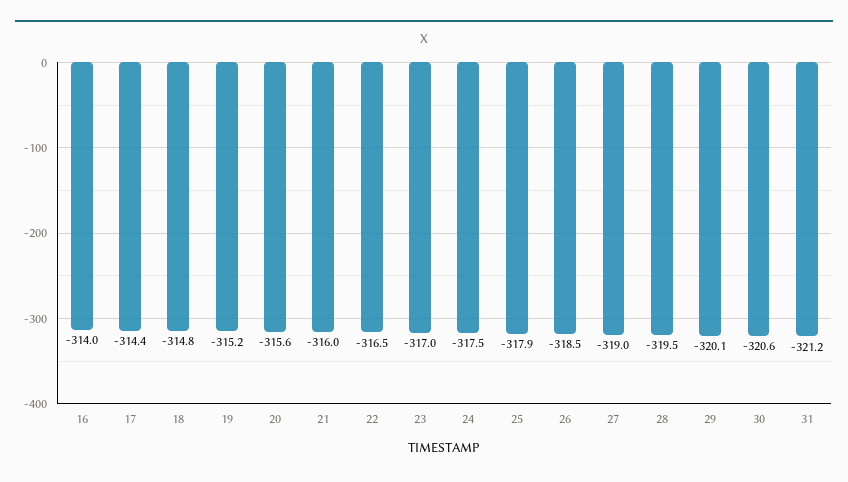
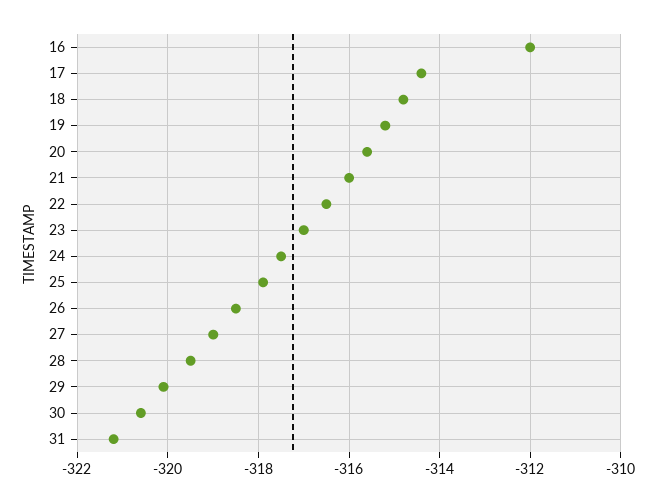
16: -314 -> -312

